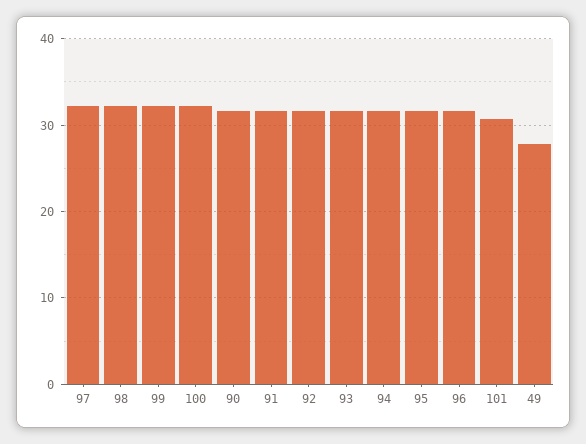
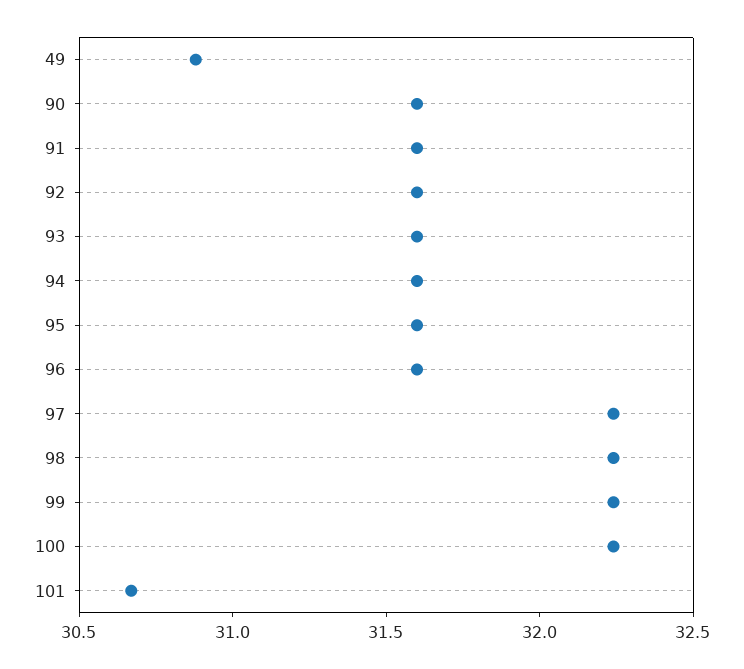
49: 28 -> 30.9

